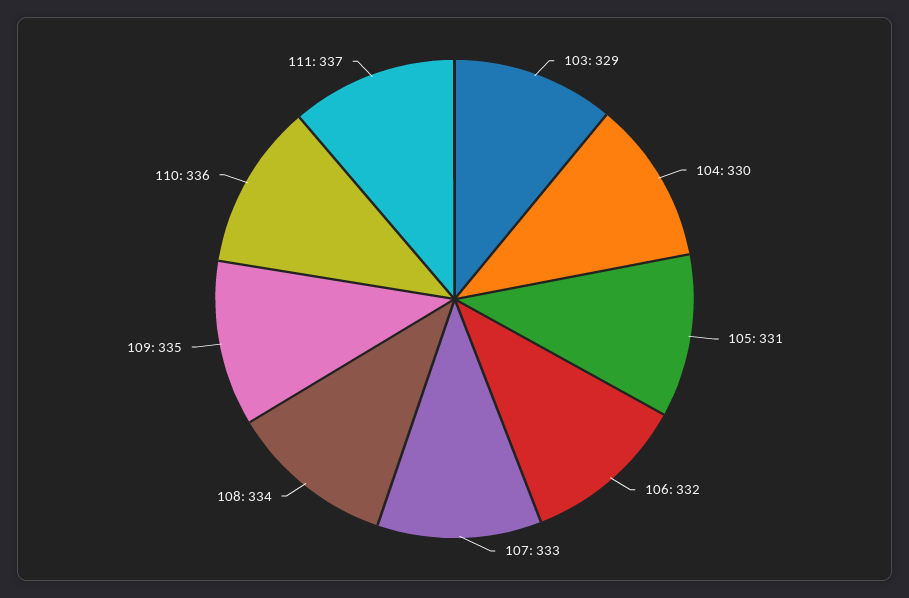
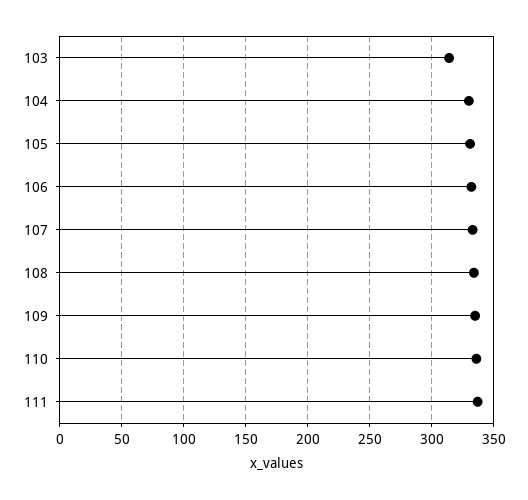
103: 329 -> 315

